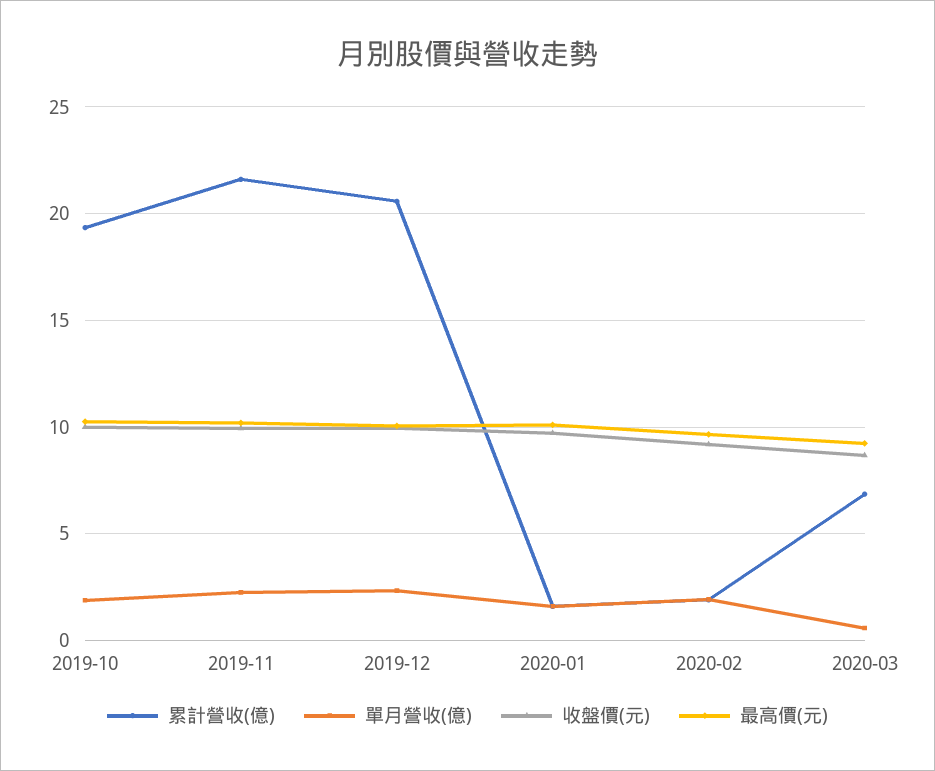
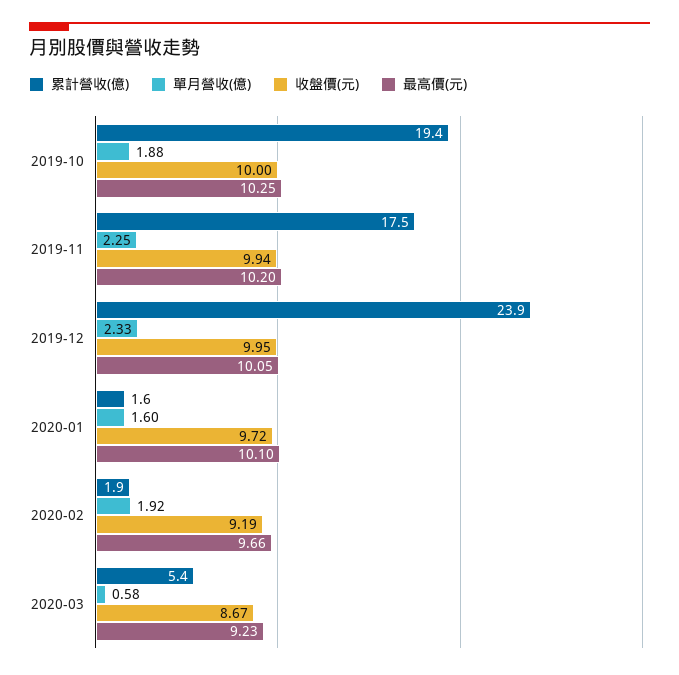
累計營收(億), 2019-11: 21.5 -> 17.5
累計營收(億), 2019-12: 20.5 -> 23.9
累計營收(億), 2020-03: 7 -> 5.4

